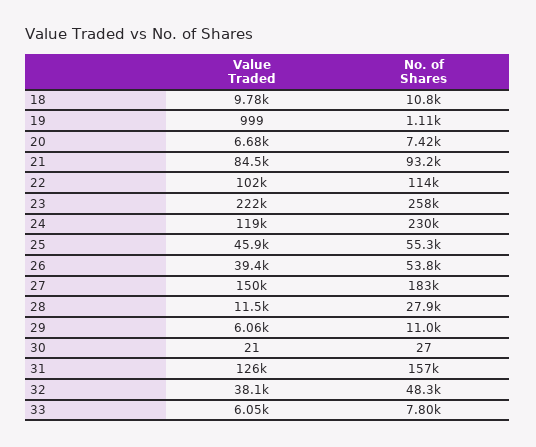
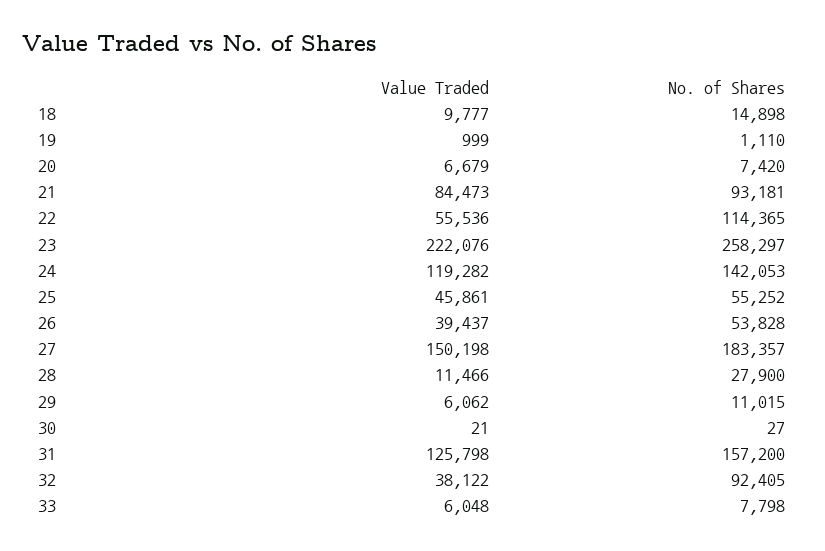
No. of Shares, 18: 10800 -> 14898
Value Traded, 22: 102000 -> 55536
No. of Shares, 24: 230000 -> 142053
No. of Shares, 32: 48300 -> 92405

